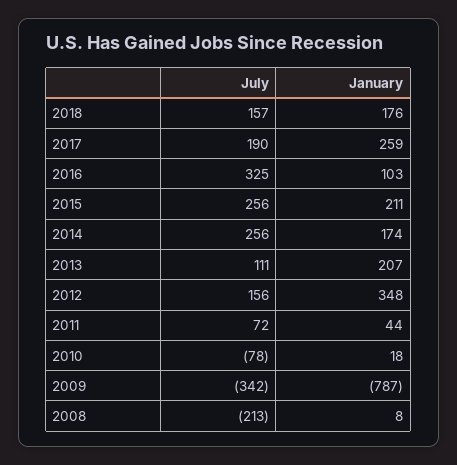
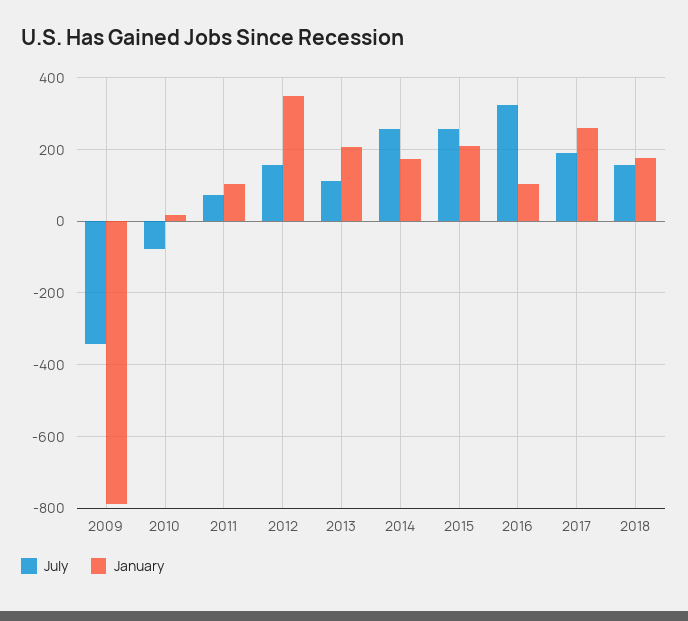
January, 2011: 44 -> 100
July, 2008: -213 -> none
January, 2008: 8 -> none

